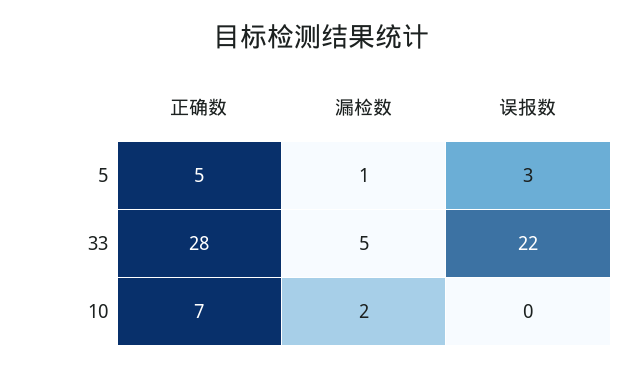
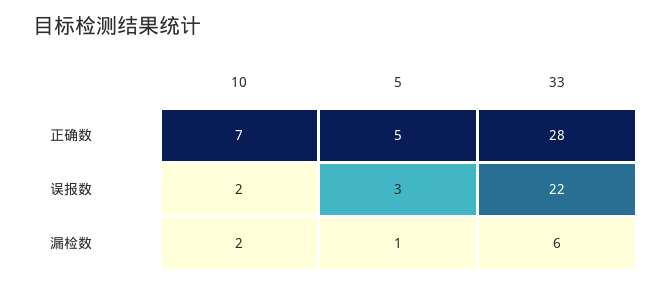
漏检数, 33: 5 -> 6
误报数, 10: 0 -> 2

